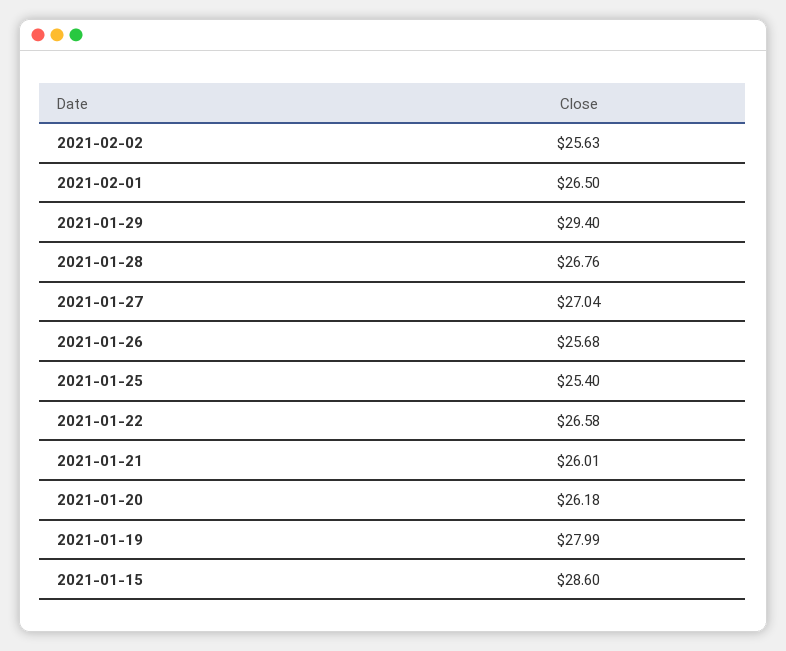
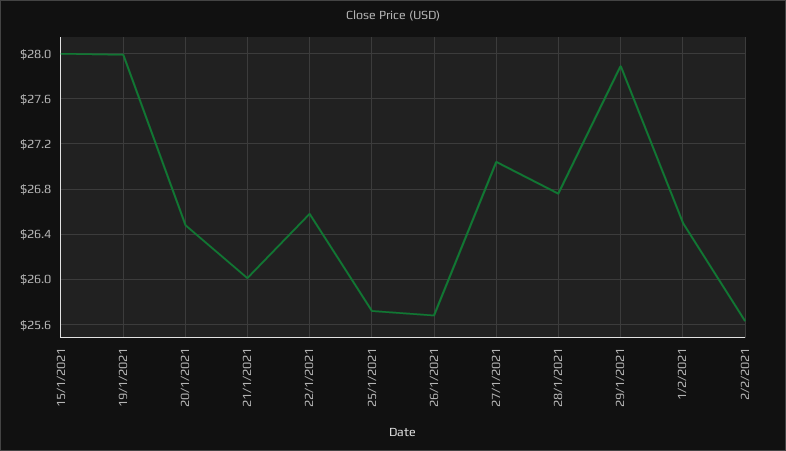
2021-01-29: 29.4 -> 27.9
2021-01-25: 25.4 -> 25.7
2021-01-20: 26.18 -> 26.5
2021-01-15: 28.6 -> 28

